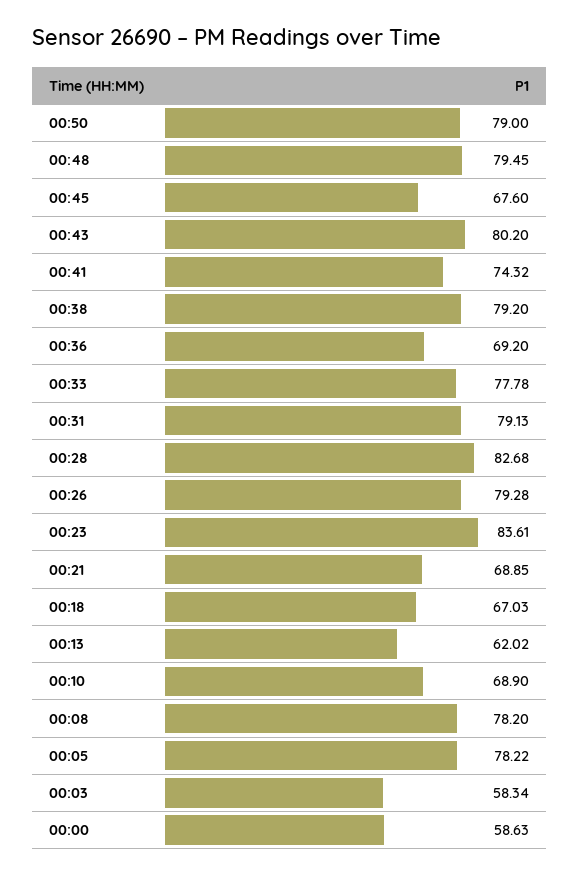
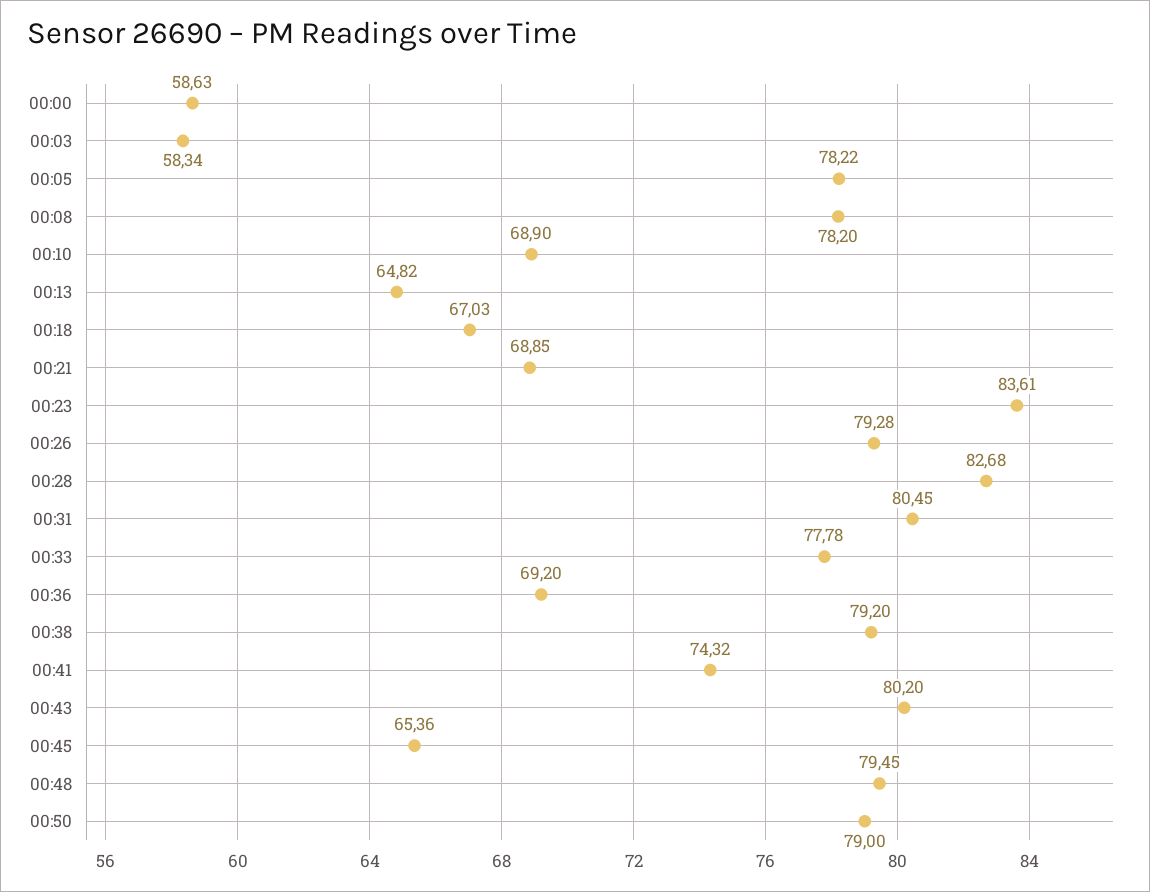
00:45: 67.6 -> 65.36
00:31: 79.13 -> 80.45
00:13: 62.02 -> 64.82

